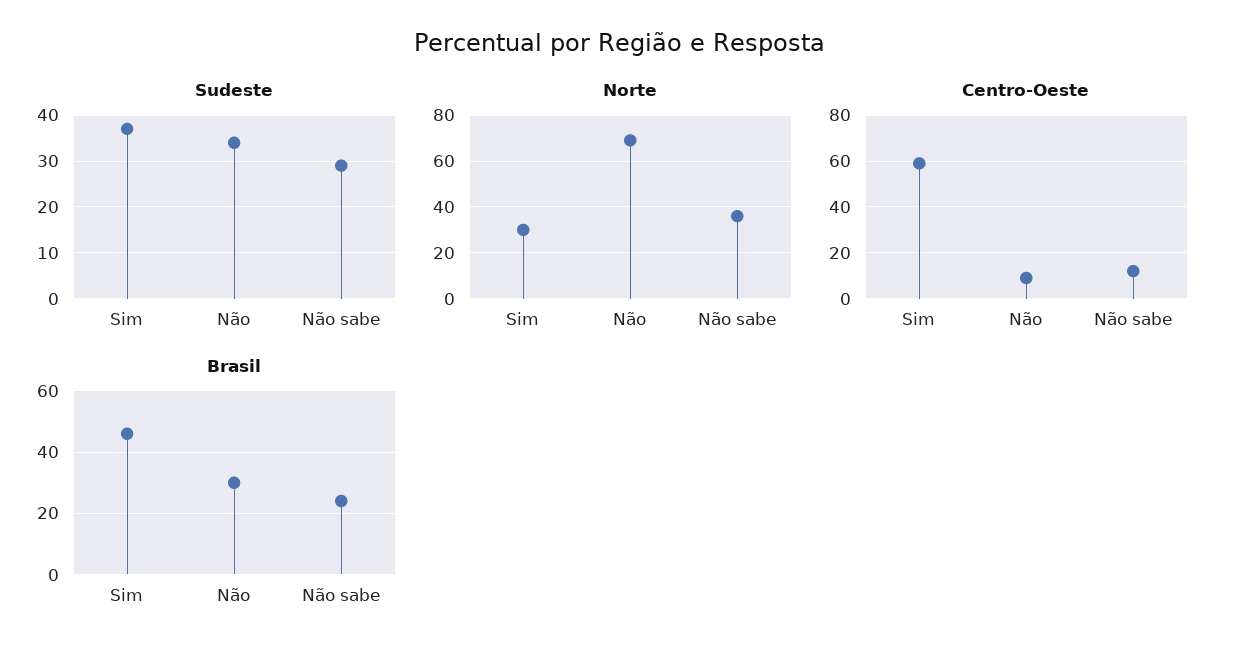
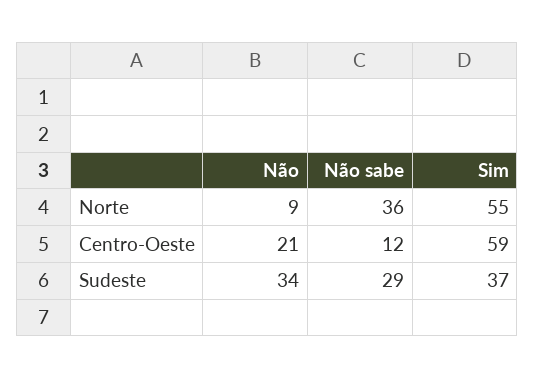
Norte, Sim: 30 -> 55
Norte, Não: 70 -> 9
Centro-Oeste, Não: 10 -> 21
Brasil, Sim: 45 -> none
Brasil, Não: 30 -> none
Brasil, Não sabe: 25 -> none

